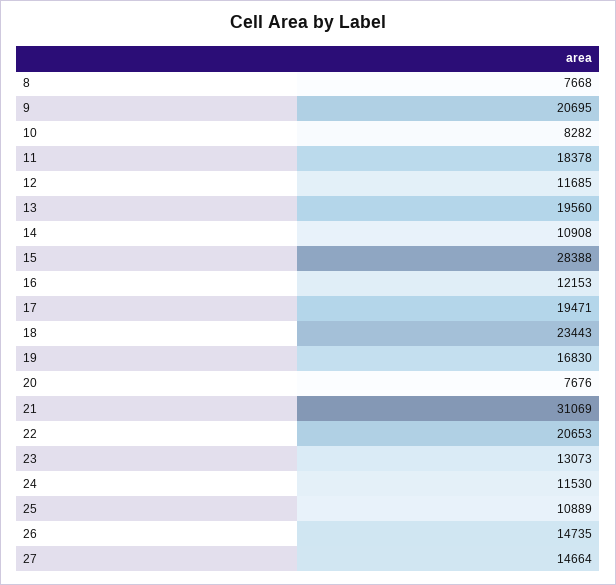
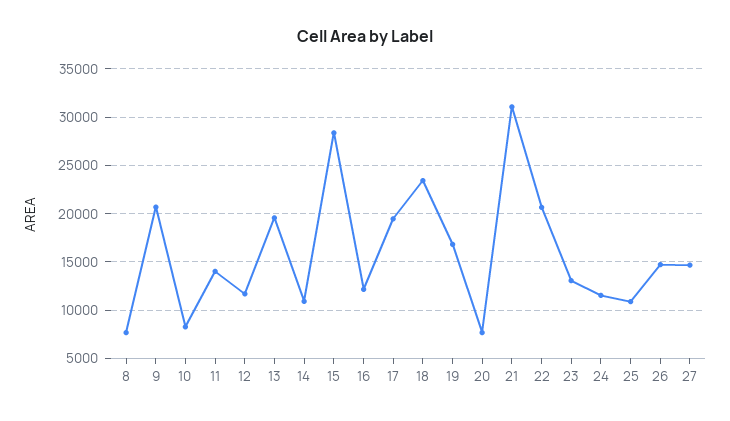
11: 18378 -> 14000

